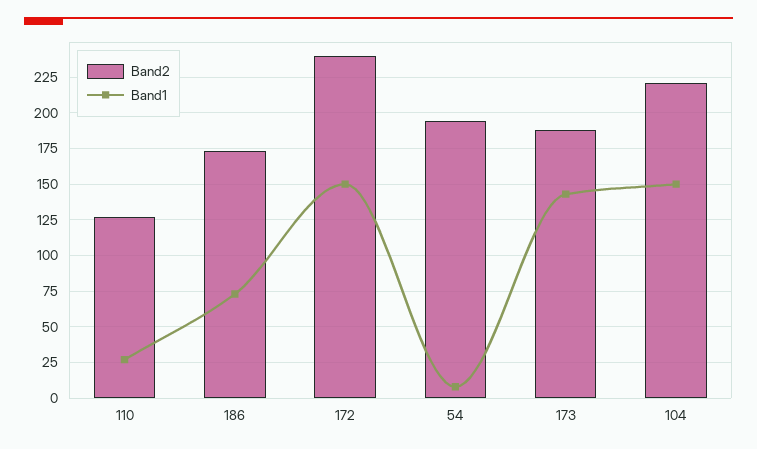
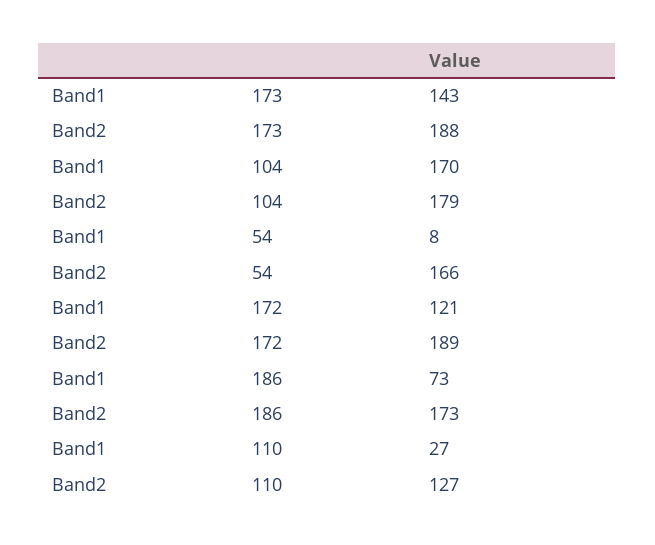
Band2, 172: 240 -> 189
Band1, 172: 150 -> 121
Band2, 54: 195 -> 166
Band2, 104: 220 -> 179
Band1, 104: 150 -> 170

